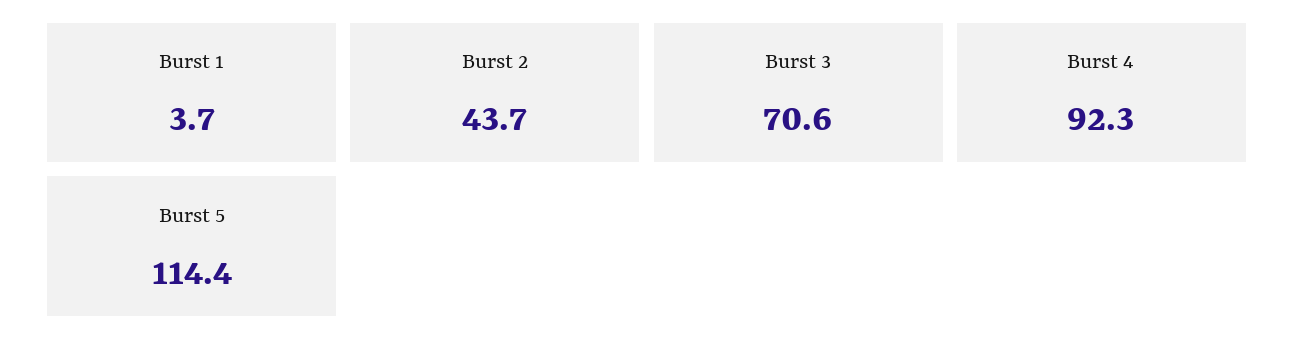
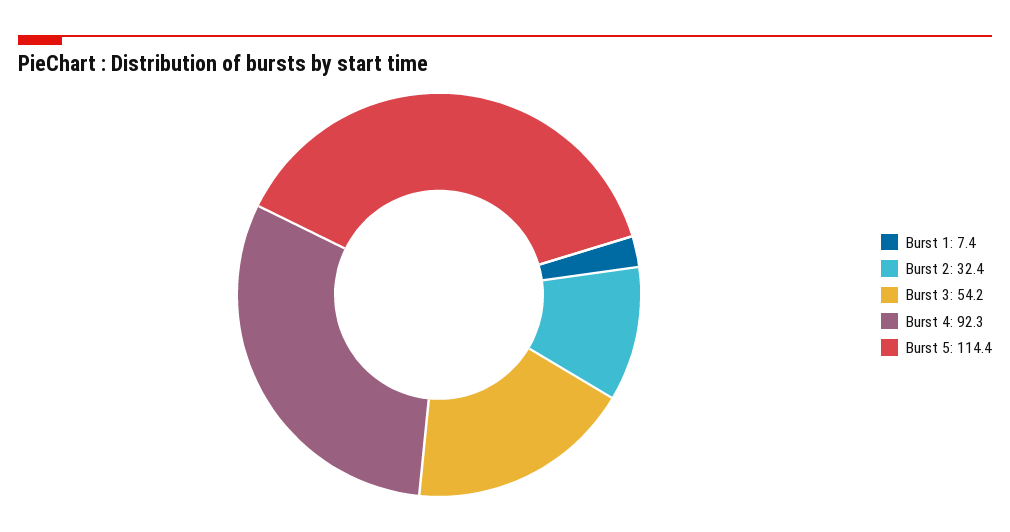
Burst 1: 3.7 -> 7.4
Burst 2: 43.7 -> 32.4
Burst 3: 70.6 -> 54.2

